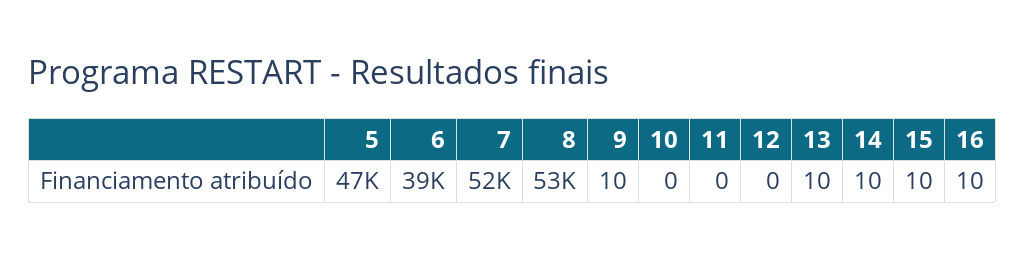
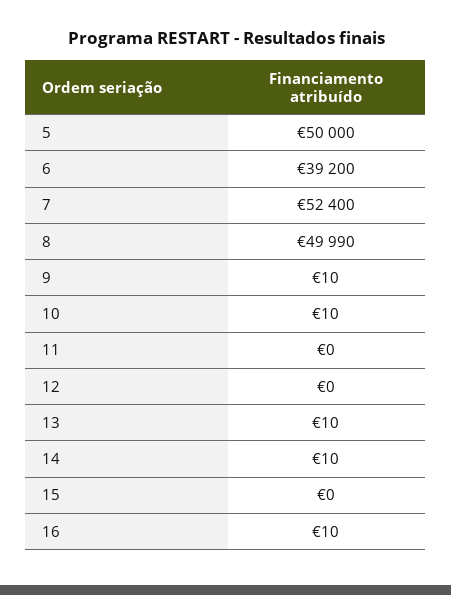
5: 47000 -> 50000
8: 53000 -> 49990
10: 0 -> 10
15: 10 -> 0

